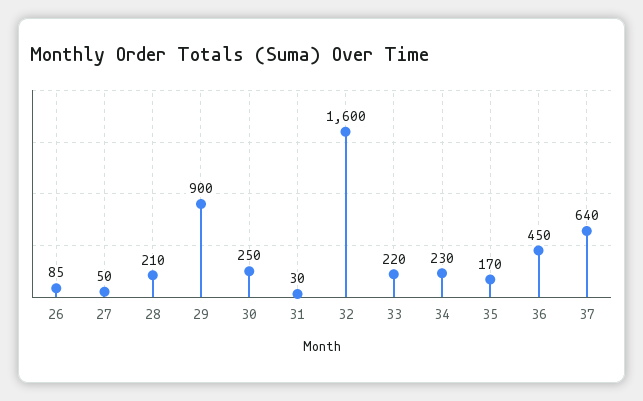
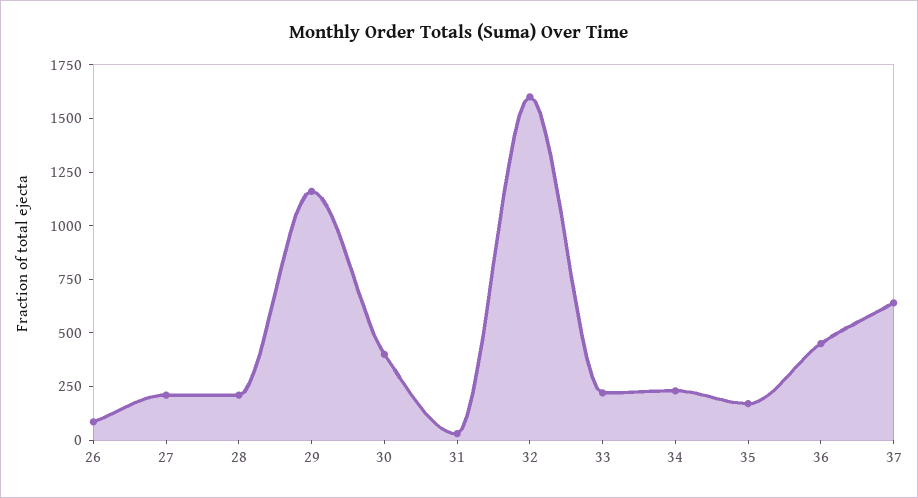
27: 50 -> 200
29: 900 -> 1150
30: 250 -> 400

